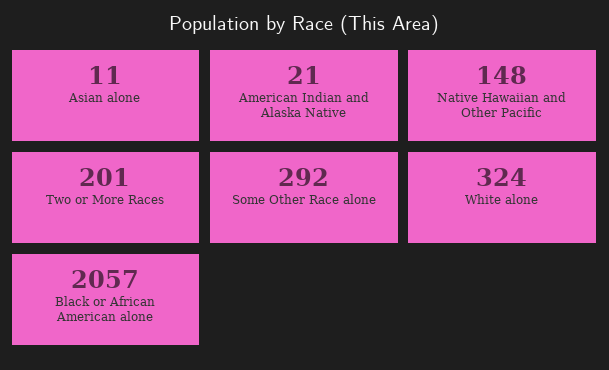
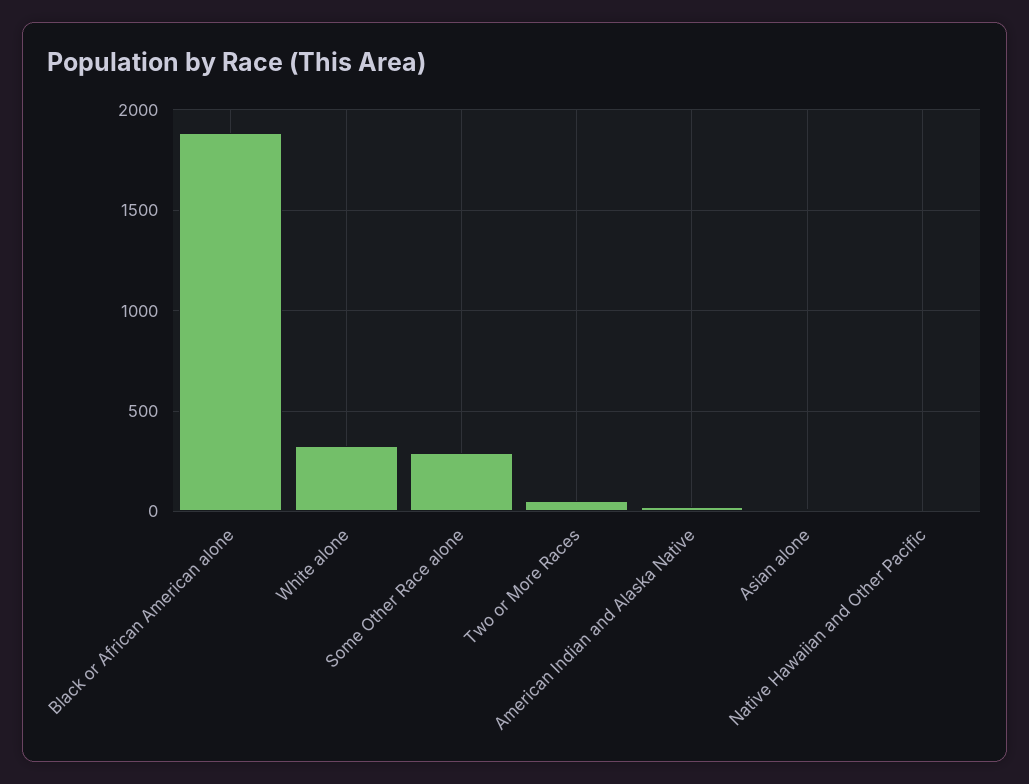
Native Hawaiian and Other Pacific: 148 -> 0
Two or More Races: 201 -> 50
Black or African American alone: 2057 -> 1900

